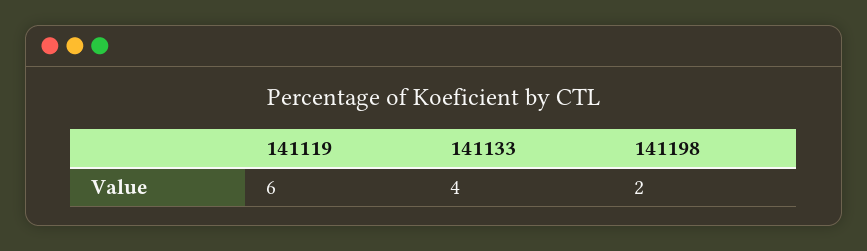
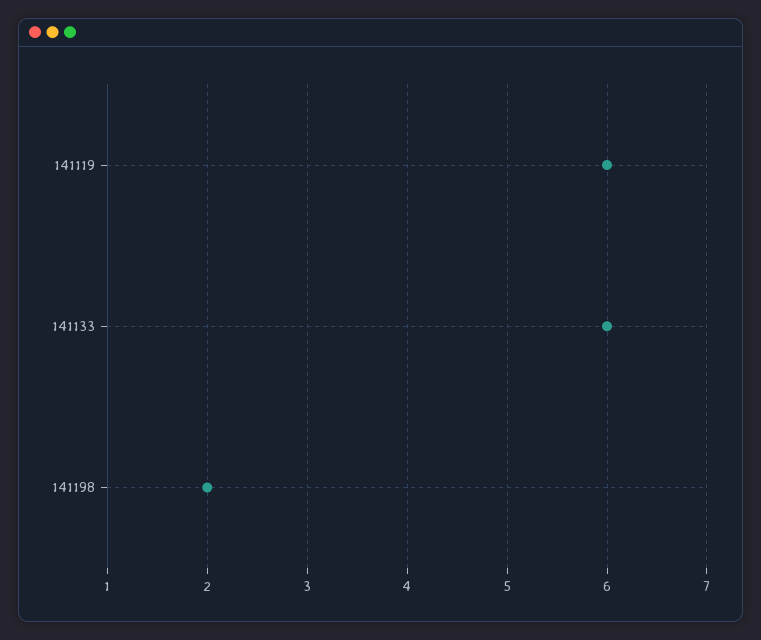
141133: 4 -> 6

